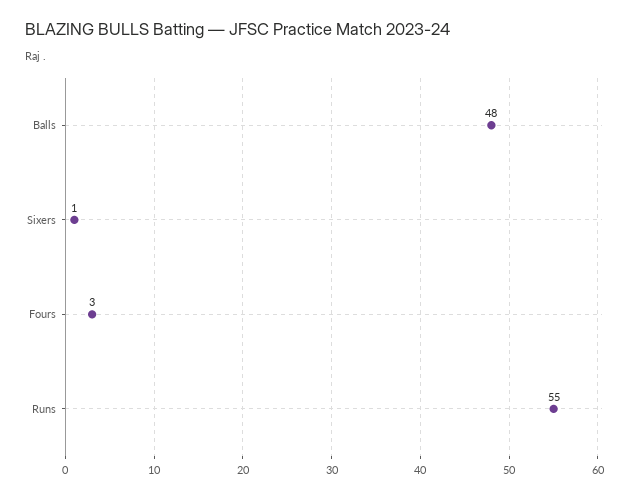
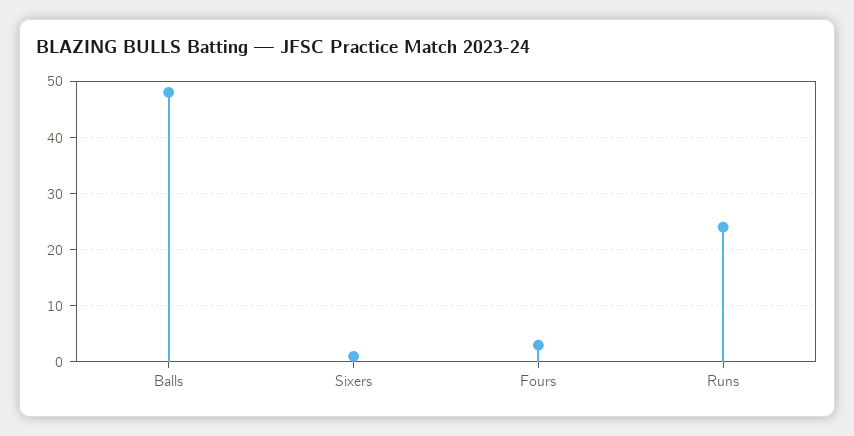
Runs: 55 -> 25

